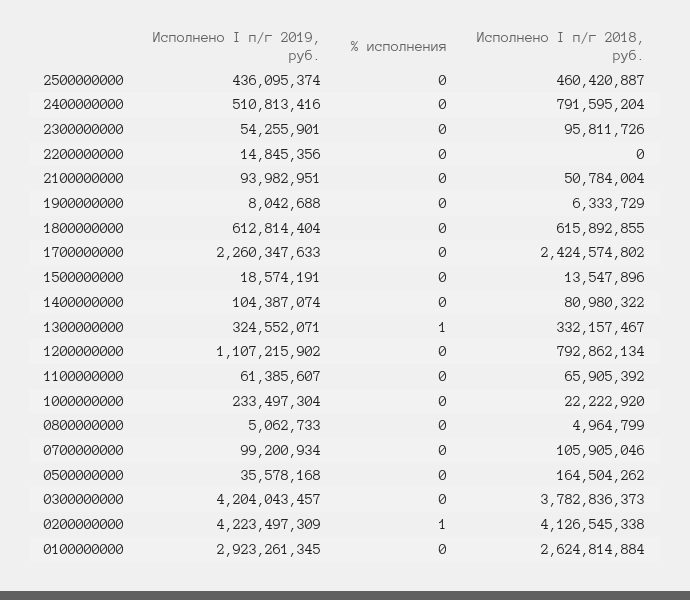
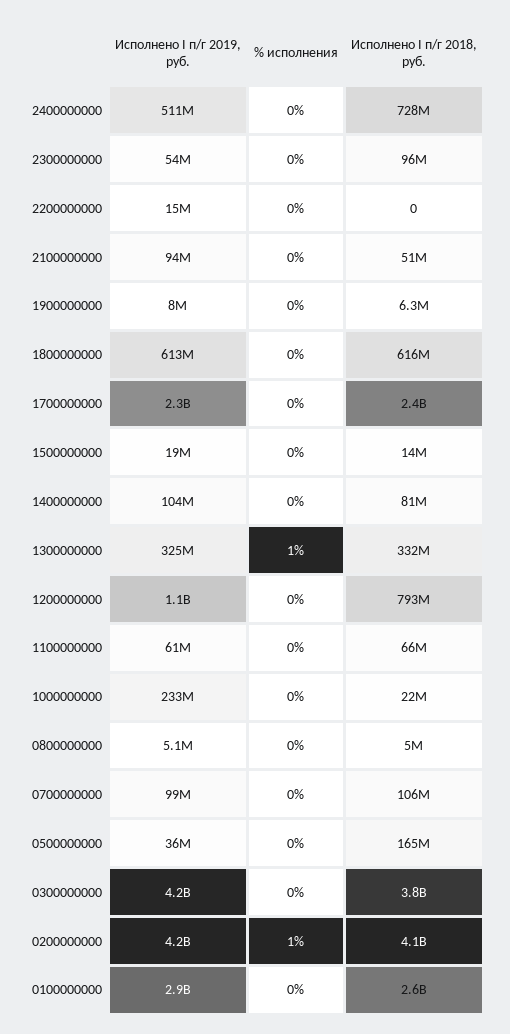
Исполнено I п/г 2019, руб., 2500000000: 436095374 -> none
% исполнения, 2500000000: 0 -> none
Исполнено I п/г 2018, руб., 2500000000: 460420887 -> none
Исполнено I п/г 2018, руб., 2400000000: 791595204 -> 728000000

